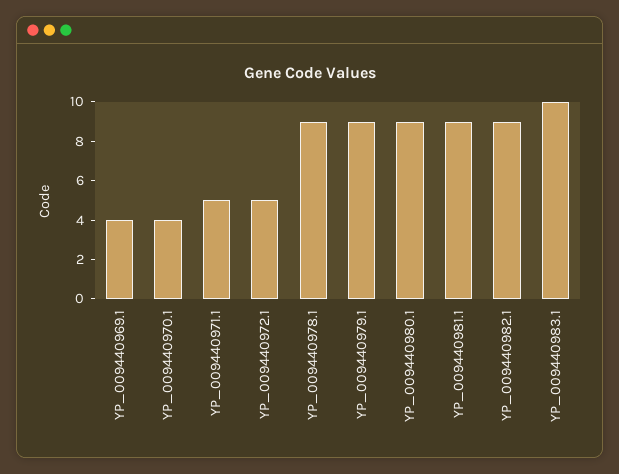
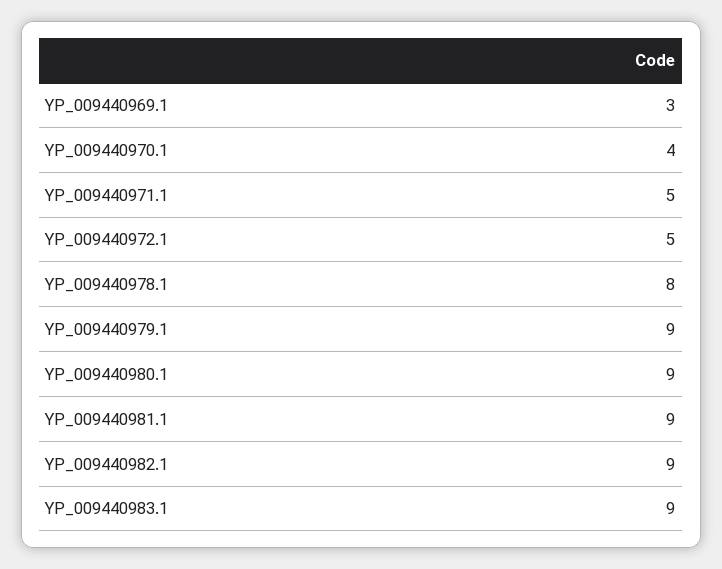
YP_009440969.1: 4 -> 3
YP_009440978.1: 9 -> 8
YP_009440983.1: 10 -> 9

